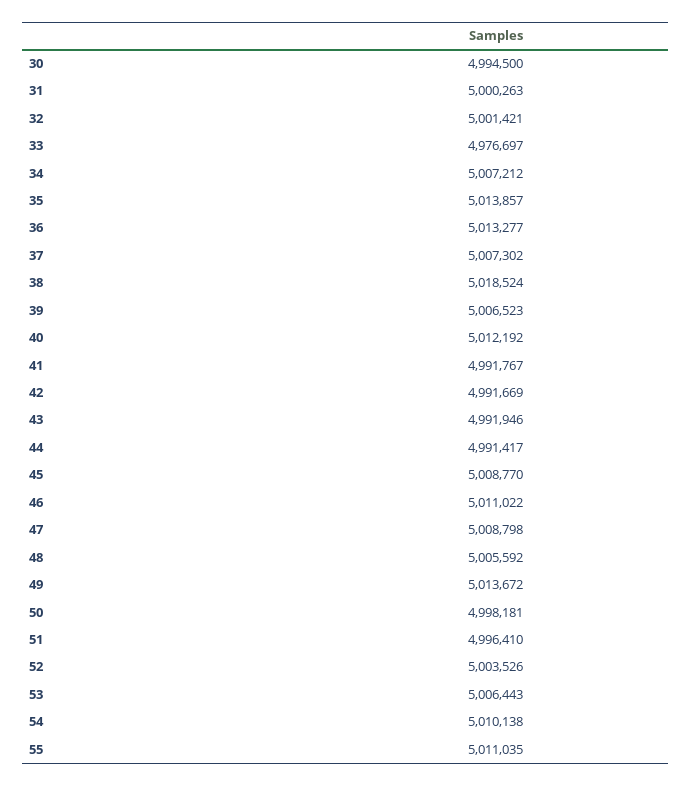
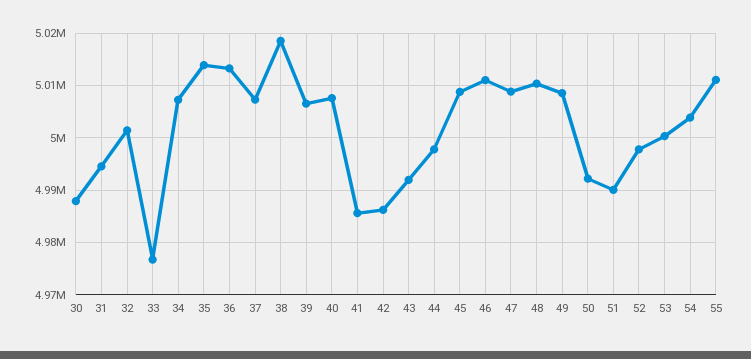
30: 4994500 -> 4988000
31: 5000263 -> 4994000
40: 5012192 -> 5008000
41: 4991767 -> 4986000
42: 4991669 -> 4986000
44: 4991417 -> 4998000
48: 5005592 -> 5010000
49: 5013672 -> 5008000
50: 4998181 -> 4992000
51: 4996410 -> 4990000
52: 5003526 -> 4998000
53: 5006443 -> 5000000
54: 5010138 -> 5004000

